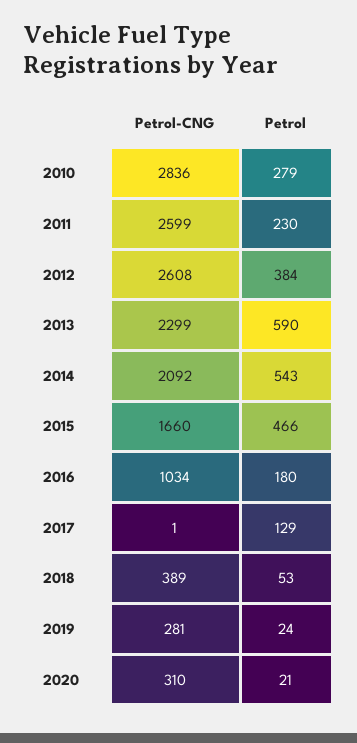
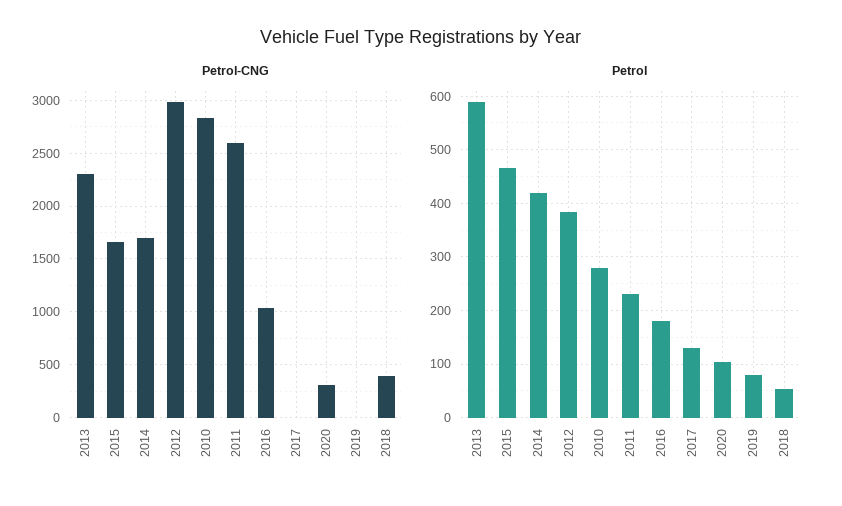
Petrol-CNG, 2012: 2608 -> 3000
Petrol-CNG, 2014: 2092 -> 1700
Petrol, 2014: 543 -> 420
Petrol-CNG, 2019: 281 -> 0
Petrol, 2019: 24 -> 80
Petrol, 2020: 21 -> 100

